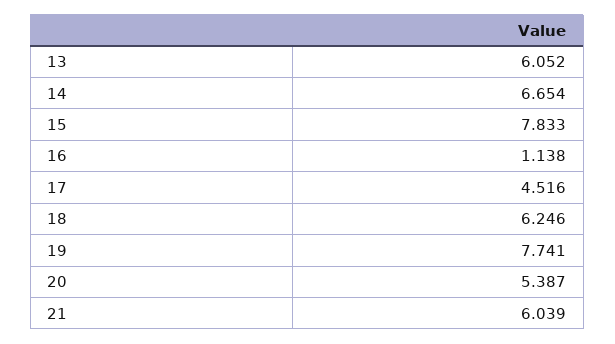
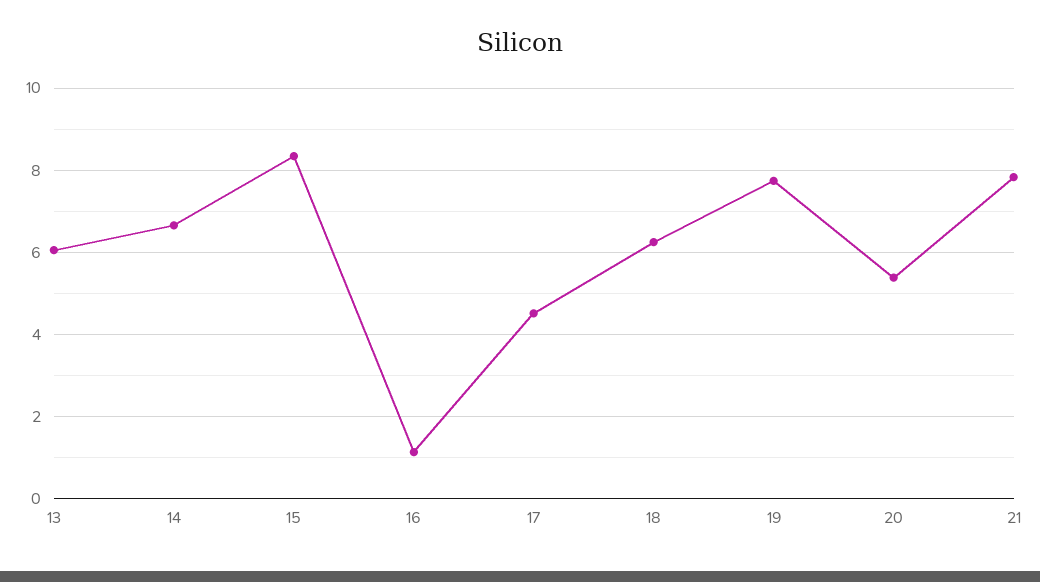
15: 7.833 -> 8.4
21: 6.039 -> 7.8

